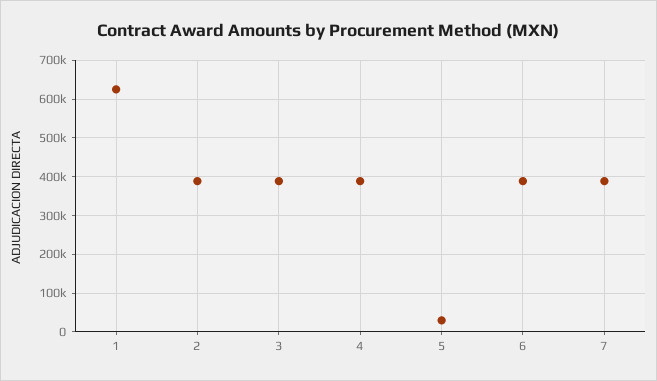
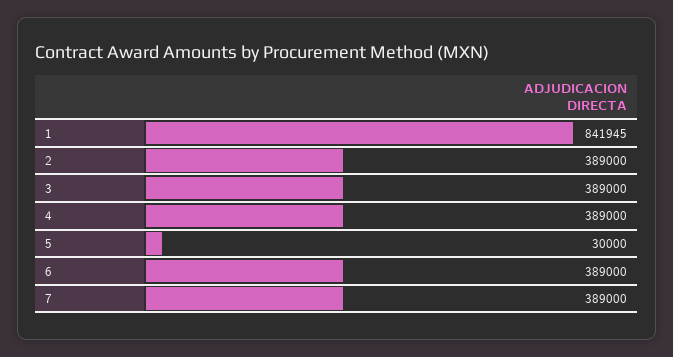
1: 620000 -> 841945

